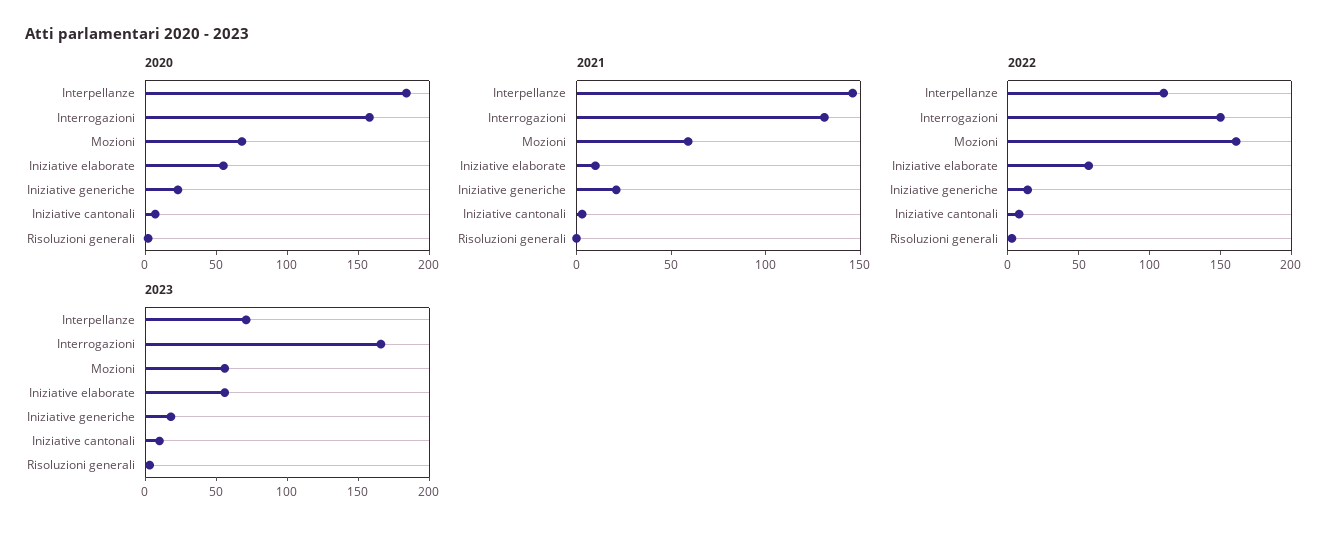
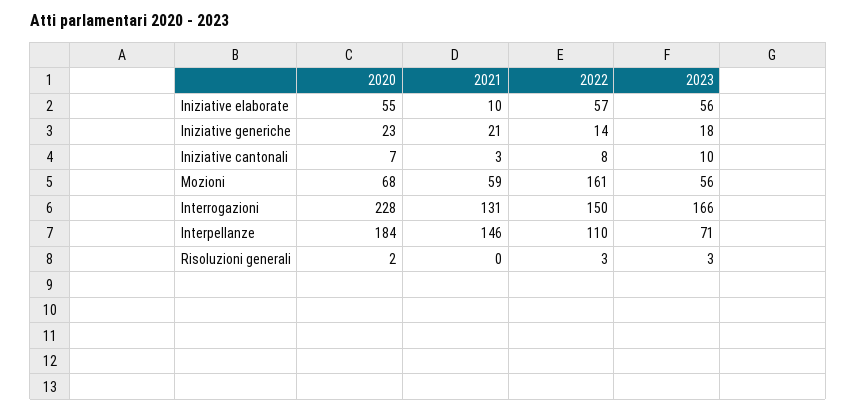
2020, Interrogazioni: 160 -> 228

